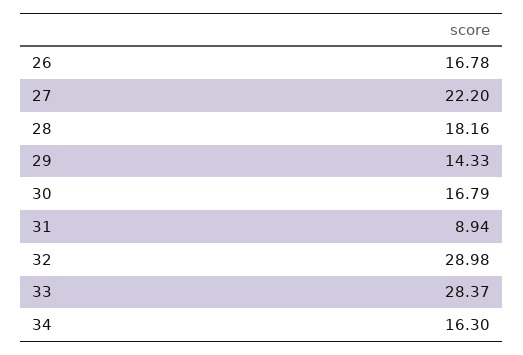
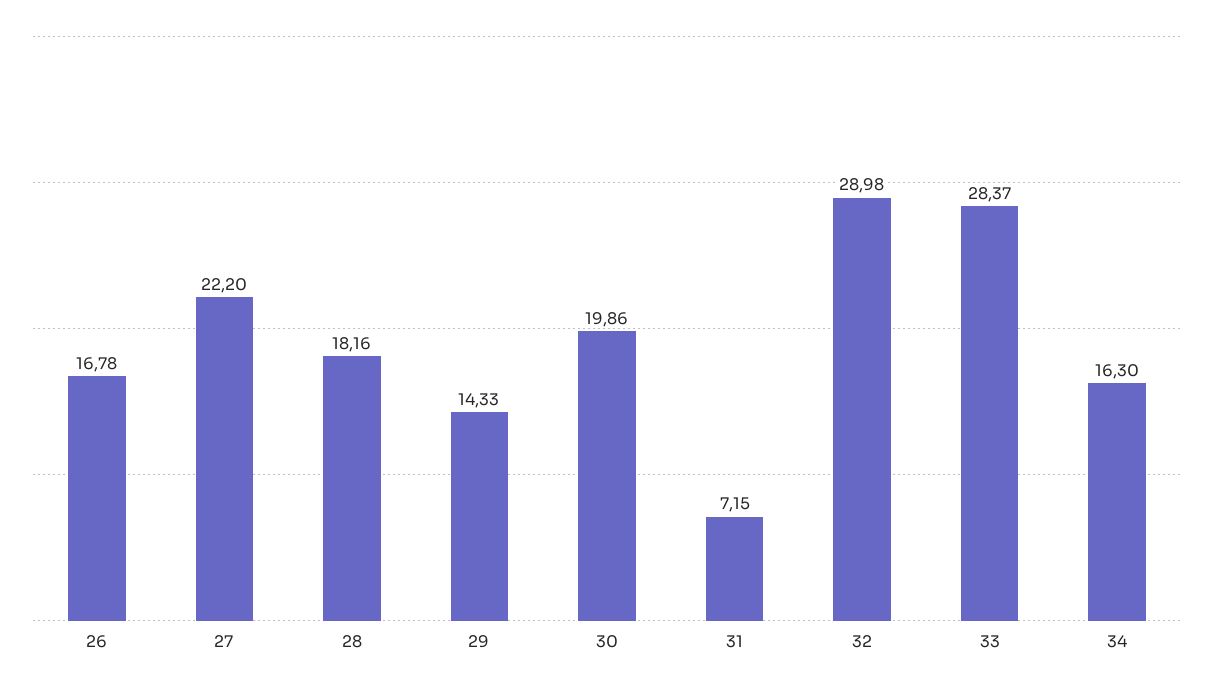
30: 16.79 -> 19.86
31: 8.94 -> 7.15

